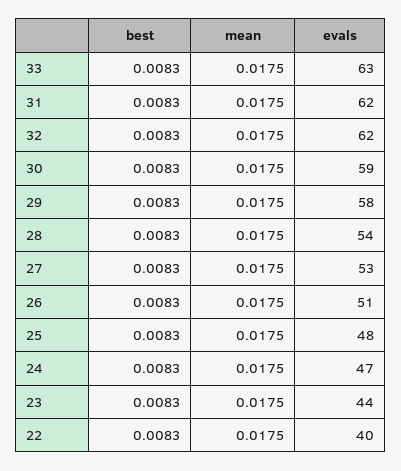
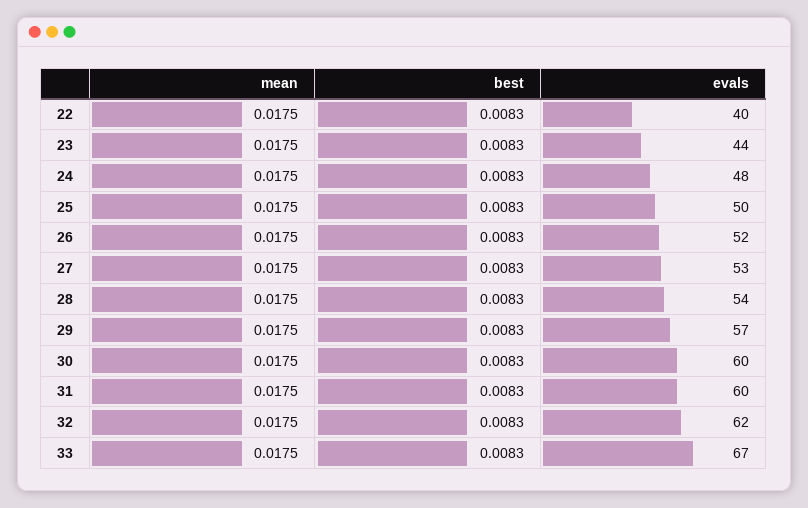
evals, 33: 63 -> 67
evals, 31: 62 -> 60
evals, 30: 59 -> 60
evals, 29: 58 -> 57
evals, 26: 51 -> 52
evals, 25: 48 -> 50
evals, 24: 47 -> 48

